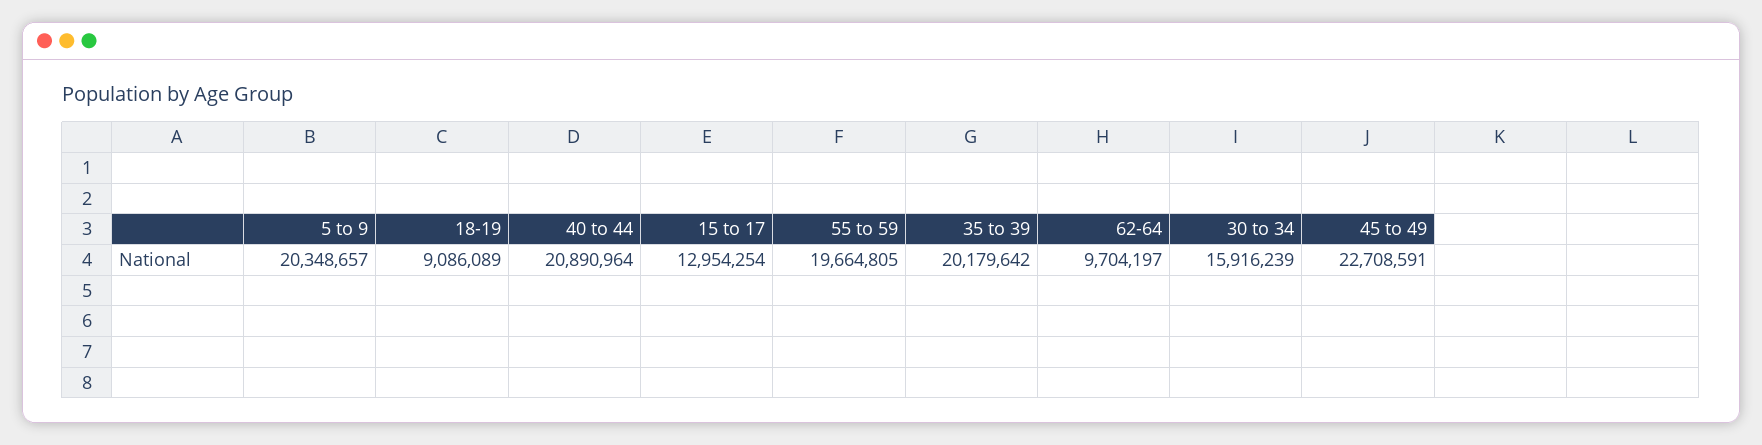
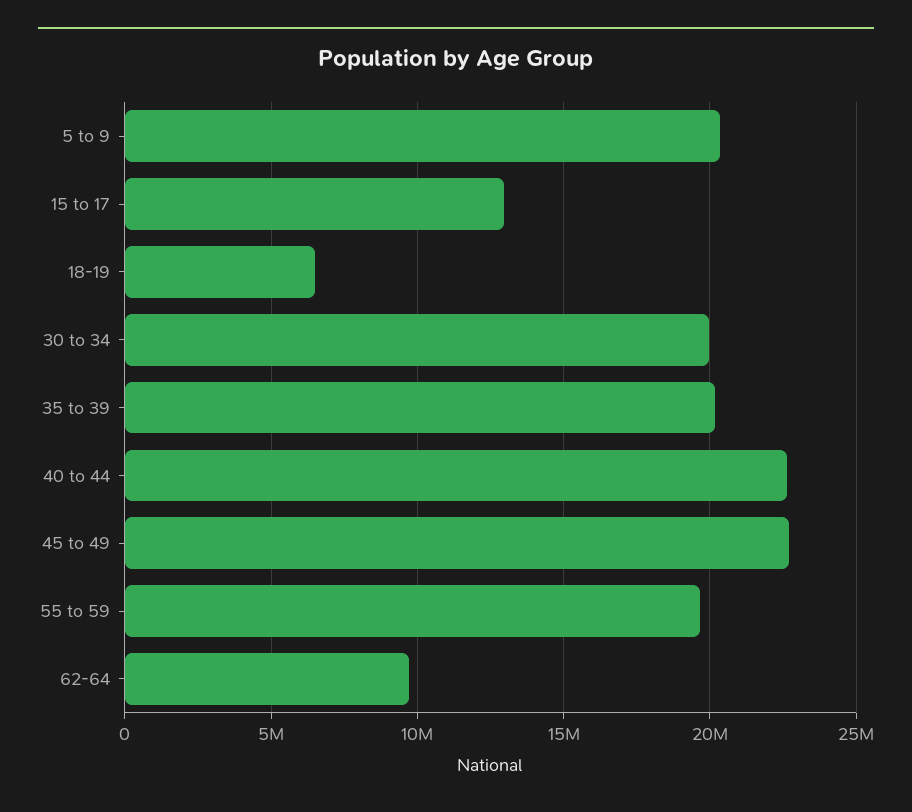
18-19: 9086089 -> 6500000
40 to 44: 20890964 -> 22500000
30 to 34: 15916239 -> 20000000

